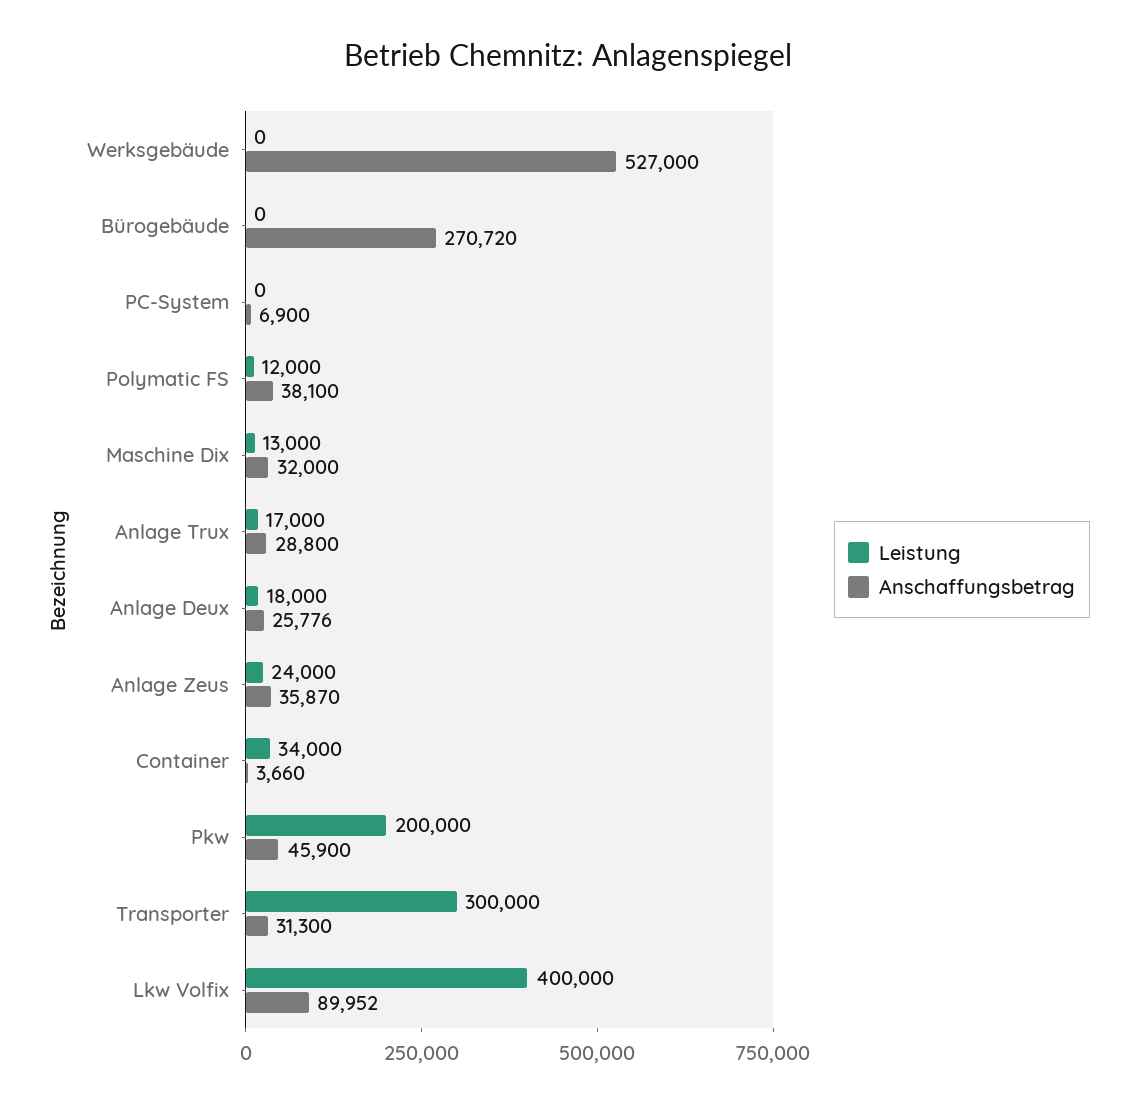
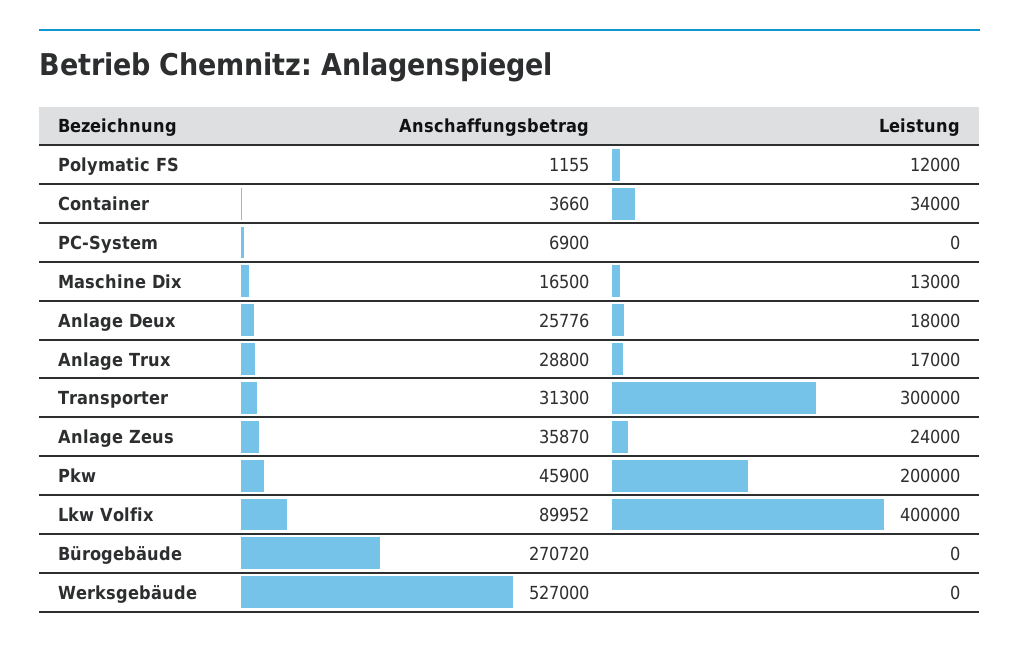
Anschaffungsbetrag, Polymatic FS: 38100 -> 1155
Anschaffungsbetrag, Maschine Dix: 32000 -> 16500

